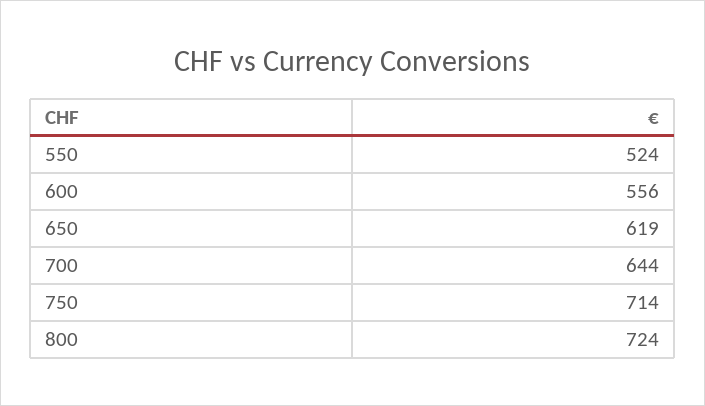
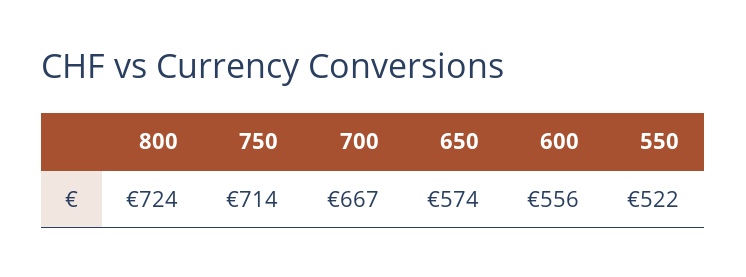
550: 524 -> 522
650: 619 -> 574
700: 644 -> 667

